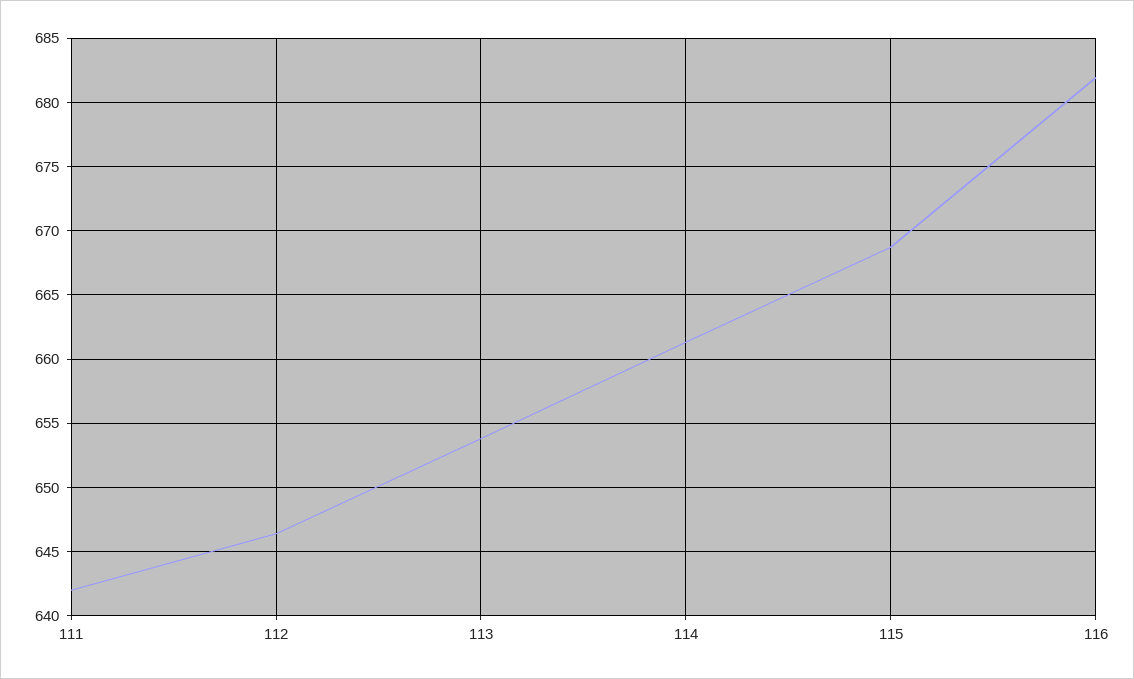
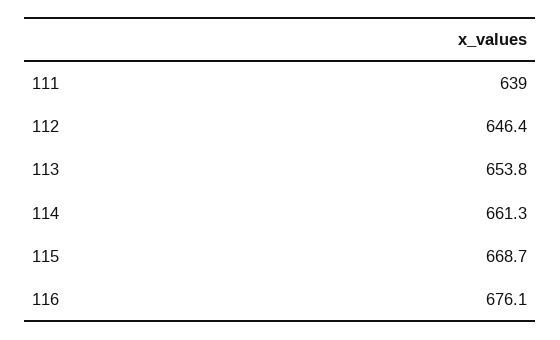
111: 642 -> 639
116: 682 -> 676.1

